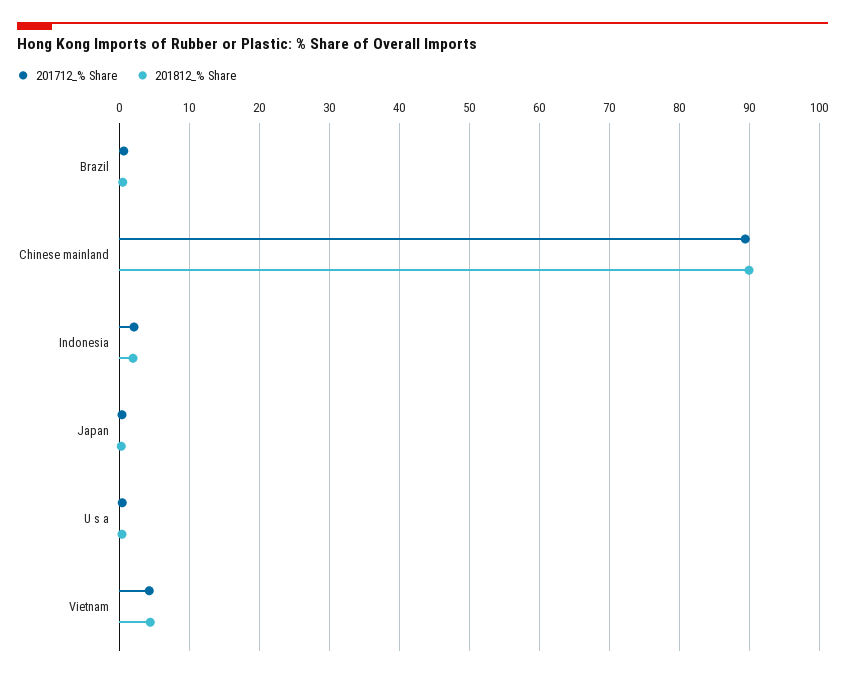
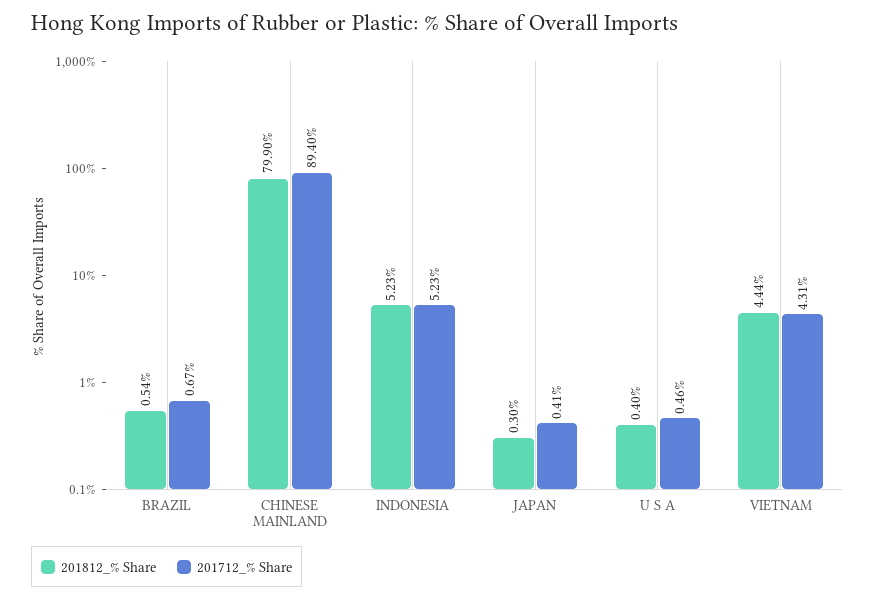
201812_% Share, Chinese mainland: 90 -> 79.9
201712_% Share, Indonesia: 2 -> 5.23
201812_% Share, Indonesia: 2 -> 5.23

